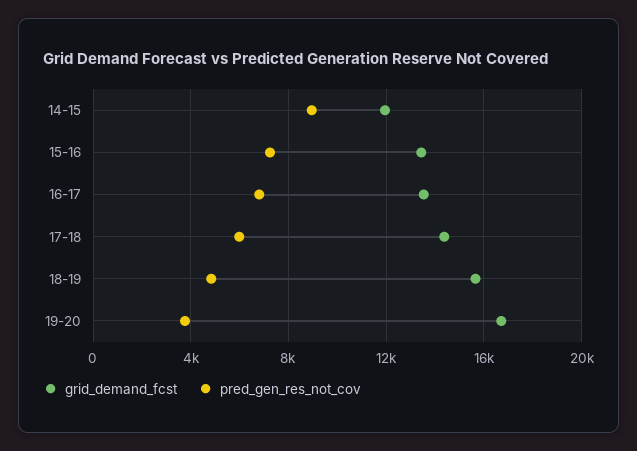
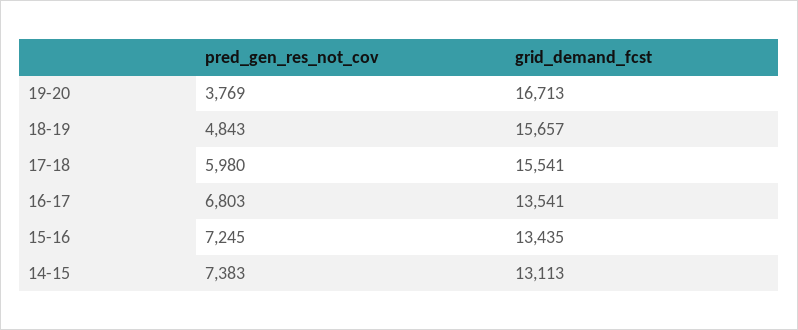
grid_demand_fcst, 14-15: 12000 -> 13113
pred_gen_res_not_cov, 14-15: 9000 -> 7383
grid_demand_fcst, 17-18: 14500 -> 15541

